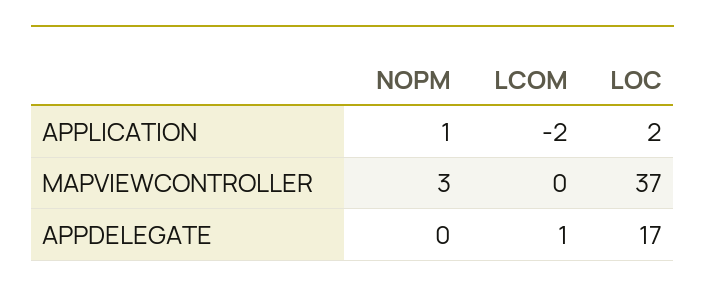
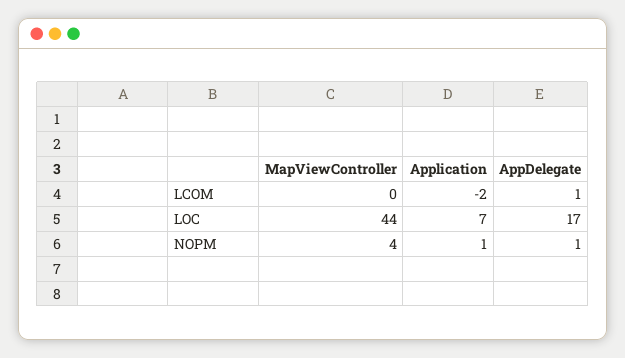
LOC, APPLICATION: 2 -> 7
NOPM, MAPVIEWCONTROLLER: 3 -> 4
LOC, MAPVIEWCONTROLLER: 37 -> 44
NOPM, APPDELEGATE: 0 -> 1

